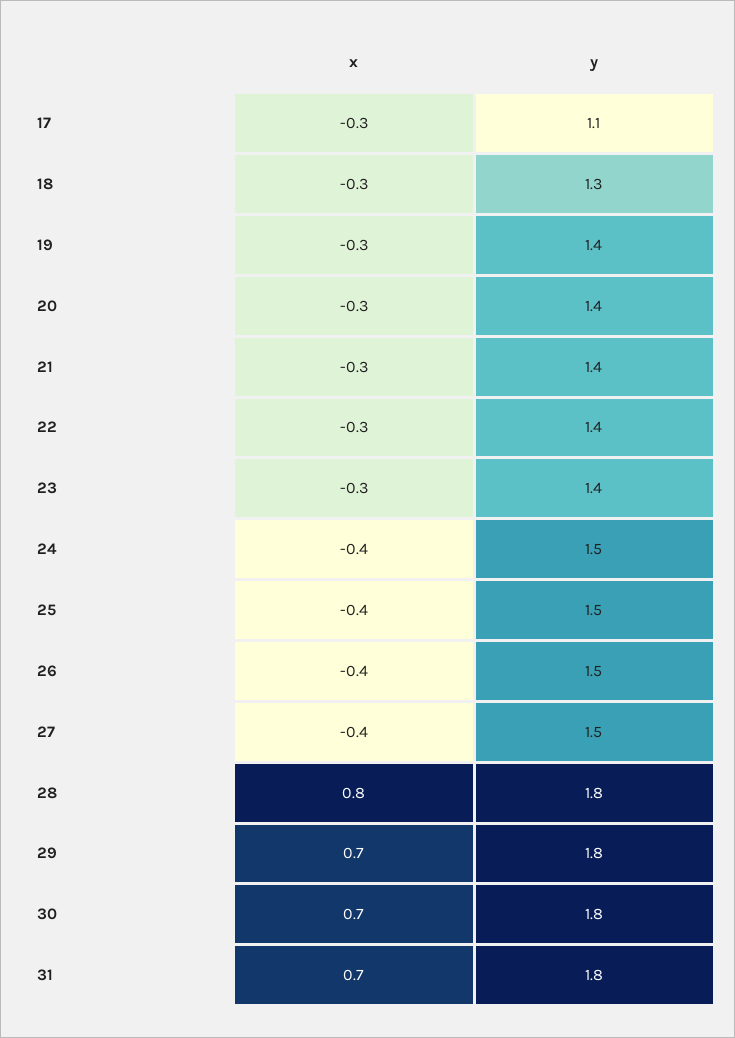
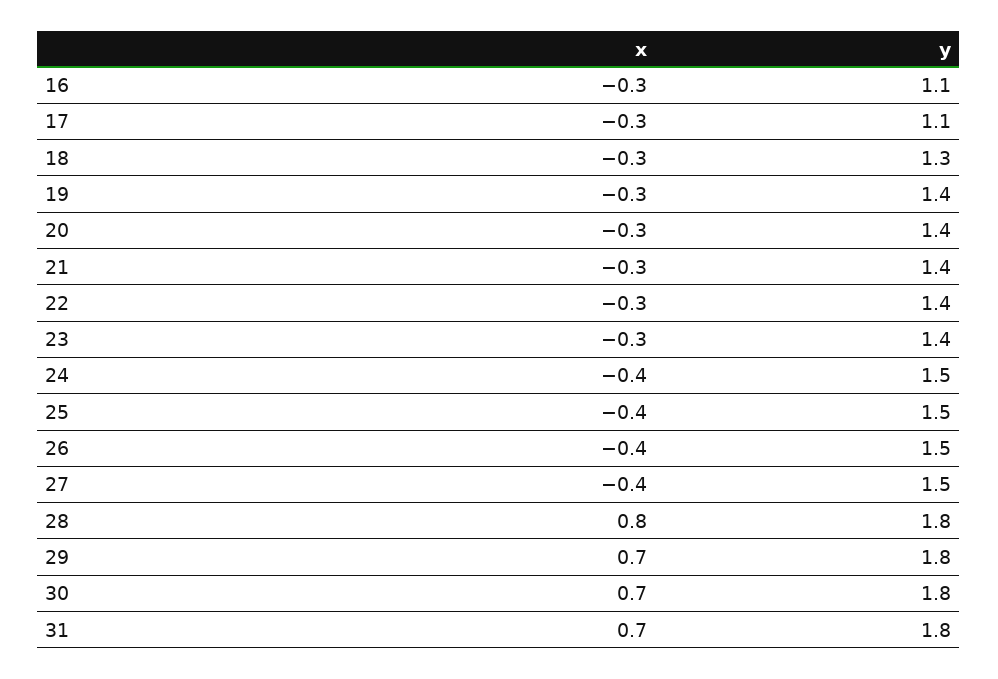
x, 16: none -> -0.3
y, 16: none -> 1.1

